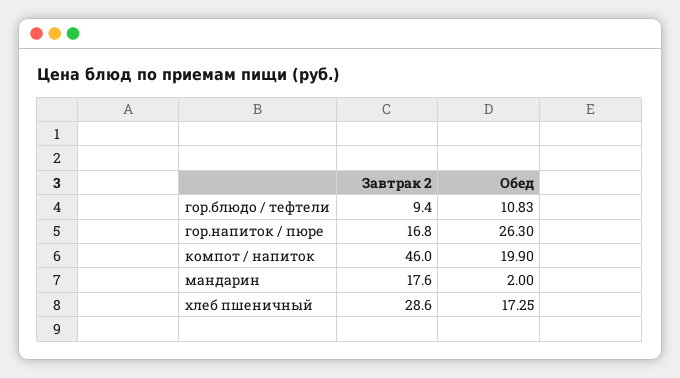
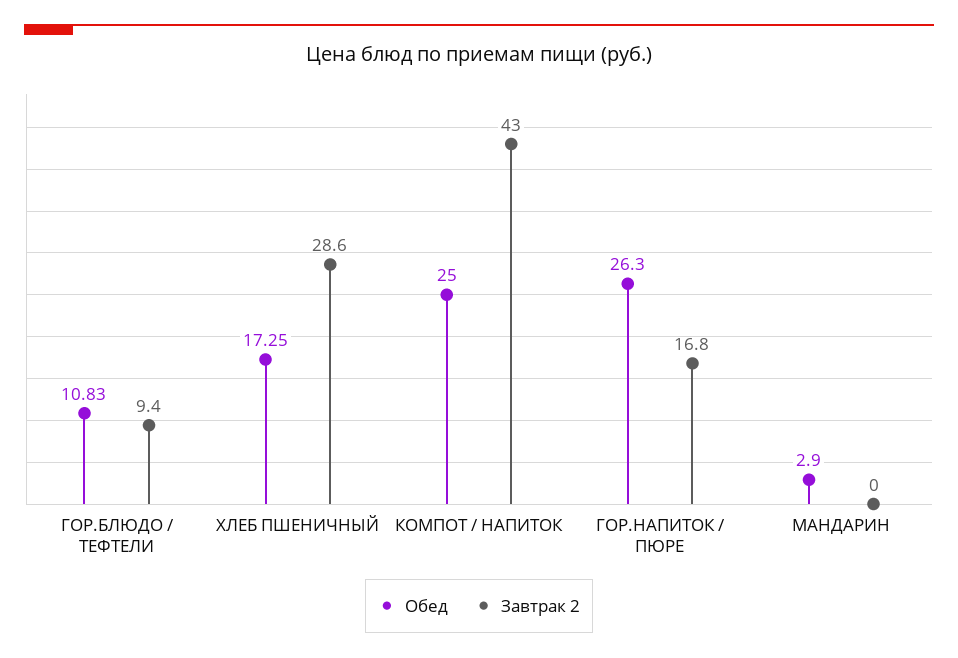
Завтрак 2, компот / напиток: 46 -> 43
Обед, компот / напиток: 19.9 -> 25
Завтрак 2, мандарин: 17.6 -> 0
Обед, мандарин: 2 -> 2.9

